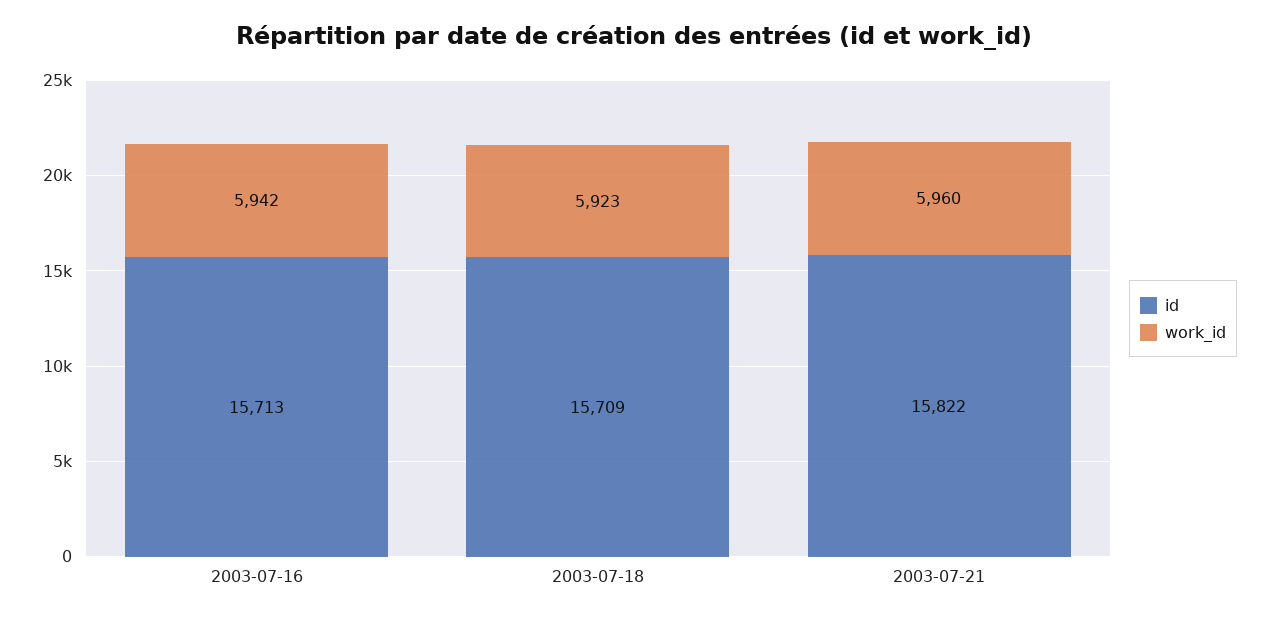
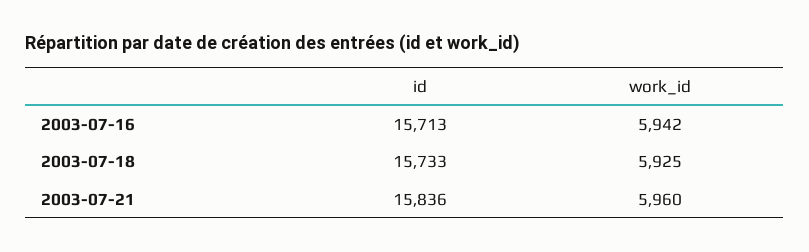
id, 2003-07-18: 15709 -> 15733
work_id, 2003-07-18: 5923 -> 5925
id, 2003-07-21: 15822 -> 15836

